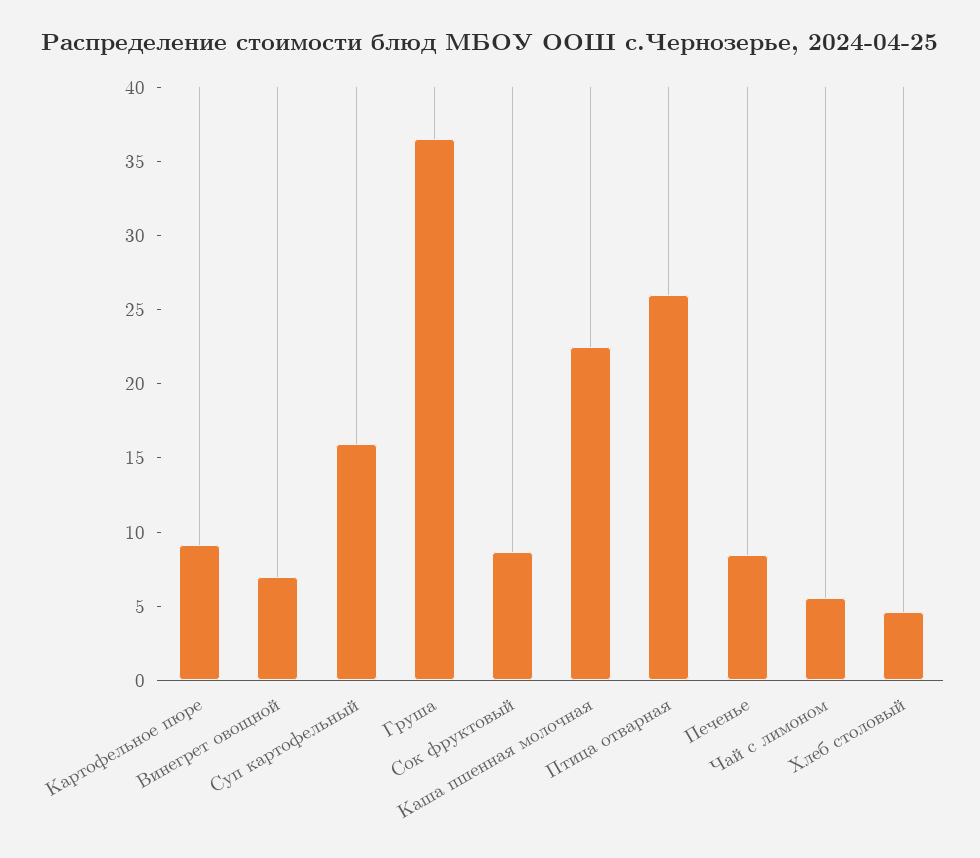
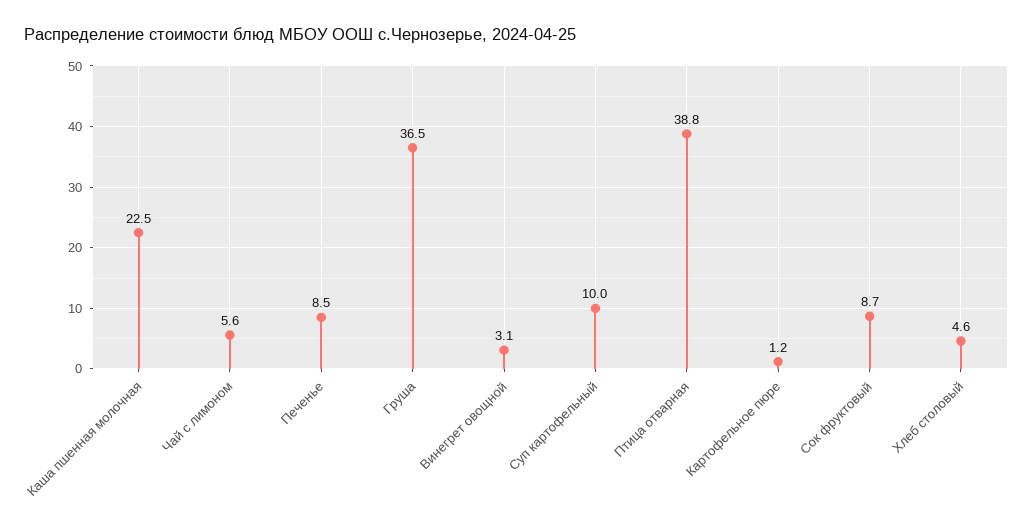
Картофельное пюре: 9 -> 1.2
Винегрет овощной: 7 -> 3.1
Суп картофельный: 16 -> 10
Птица отварная: 26 -> 38.8

